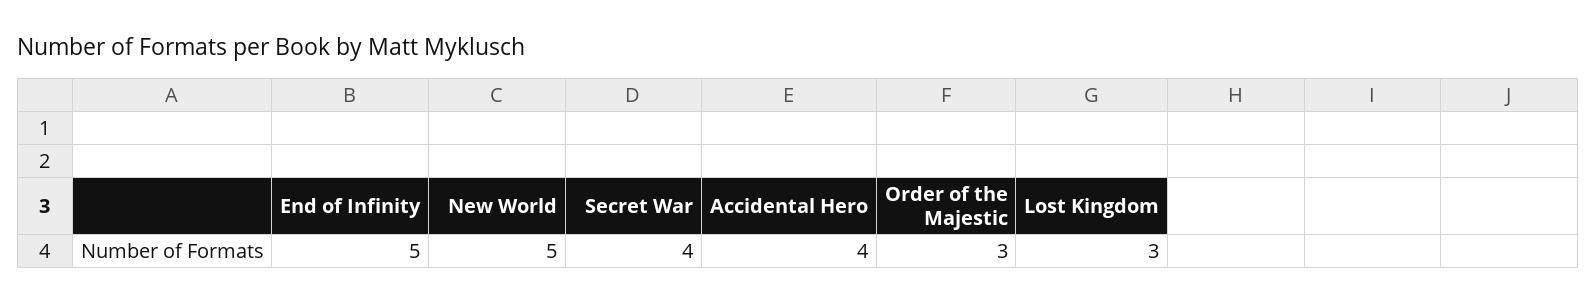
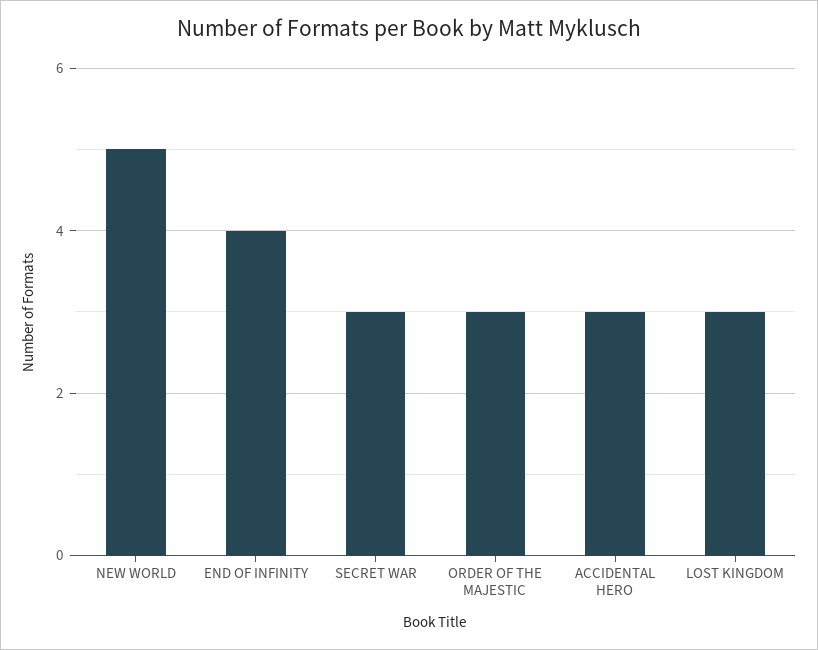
End of Infinity: 5 -> 4
Secret War: 4 -> 3
Accidental Hero: 4 -> 3

